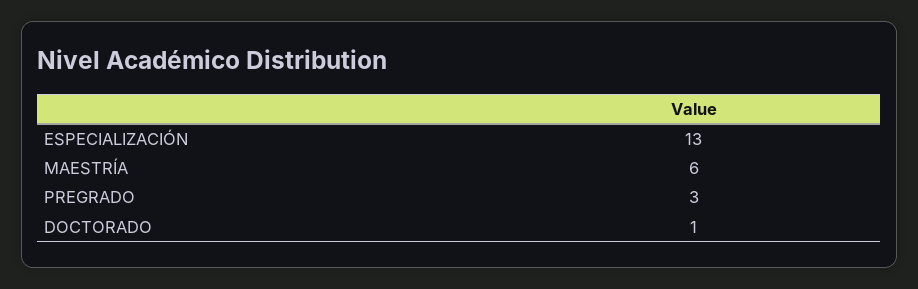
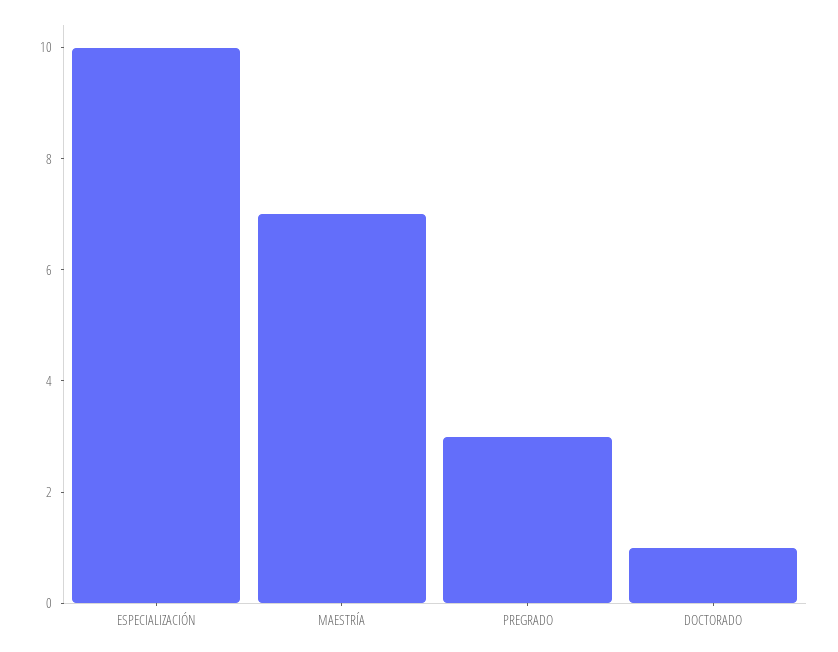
ESPECIALIZACIÓN: 13 -> 10
MAESTRÍA: 6 -> 7

